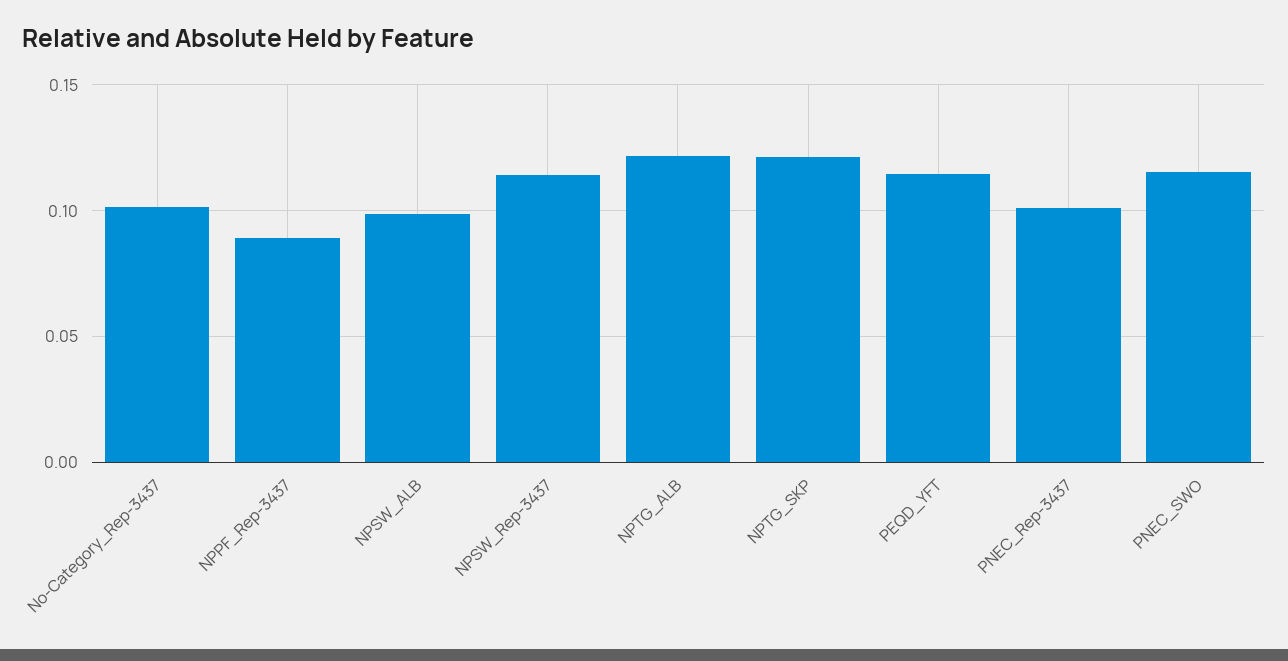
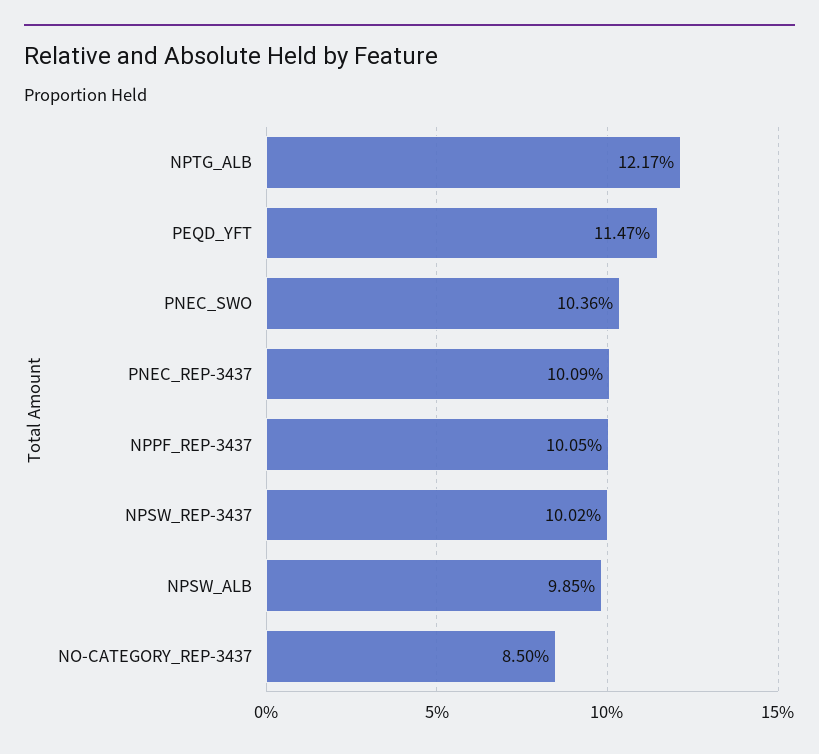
No-Category_Rep-3437: 0.1 -> 0.085
NPPF_Rep-3437: 0.09 -> 0.1005
NPSW_Rep-3437: 0.115 -> 0.1002
NPTG_SKP: 0.12 -> none
PNEC_SWO: 0.115 -> 0.1036

